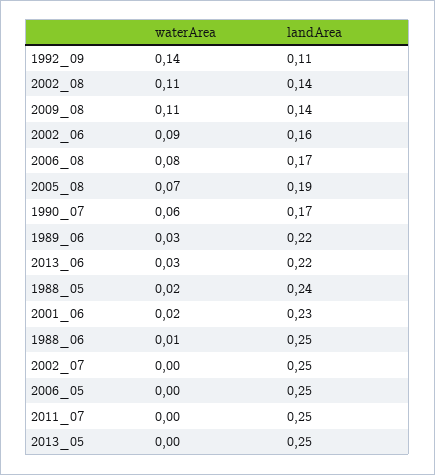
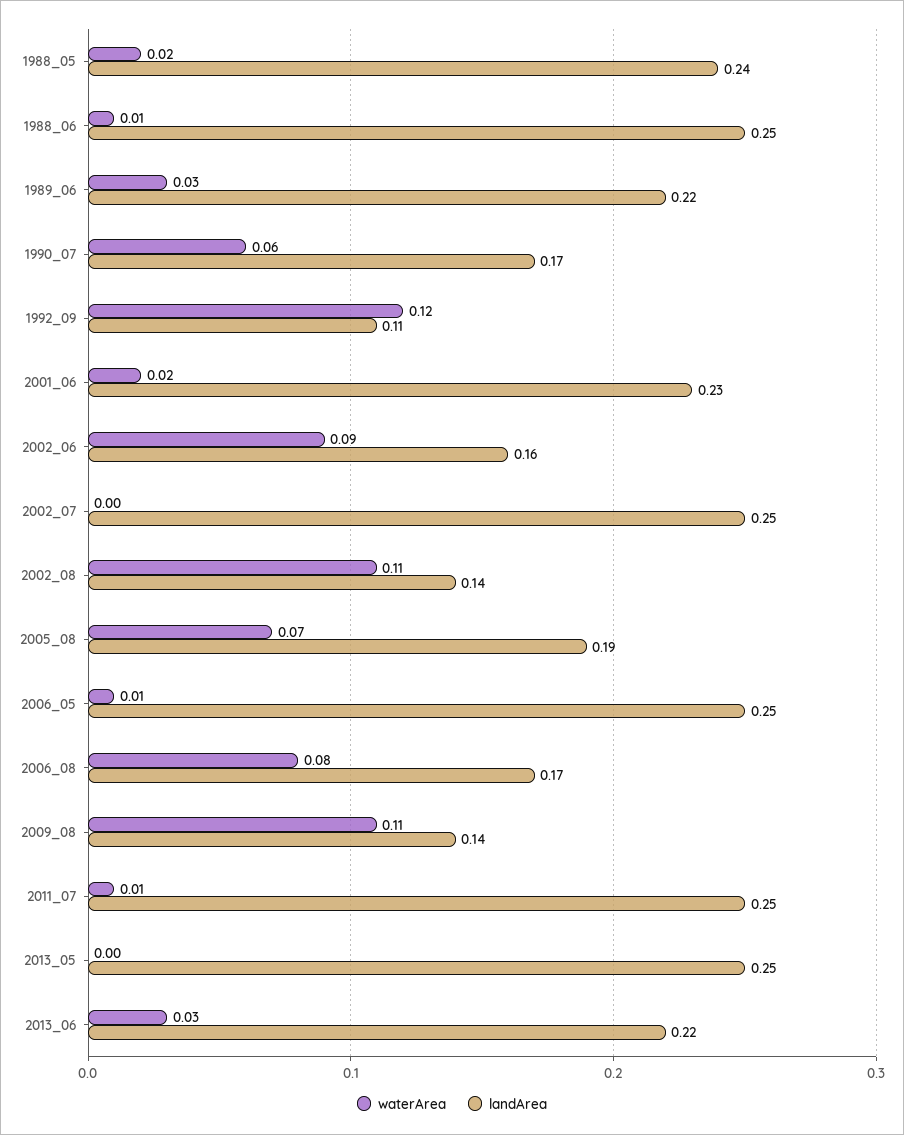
waterArea, 1992_09: 0.14 -> 0.12
waterArea, 2006_05: 0 -> 0.01
waterArea, 2011_07: 0 -> 0.01

